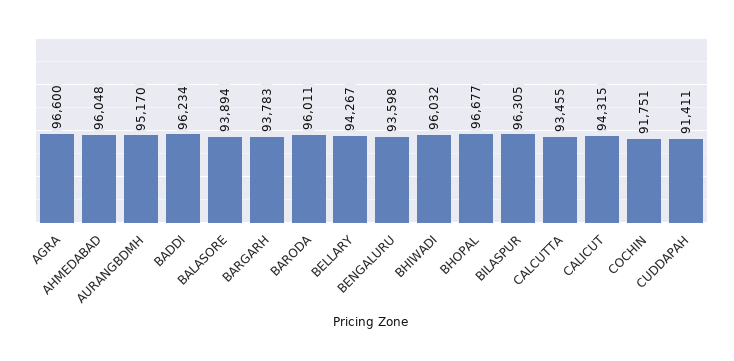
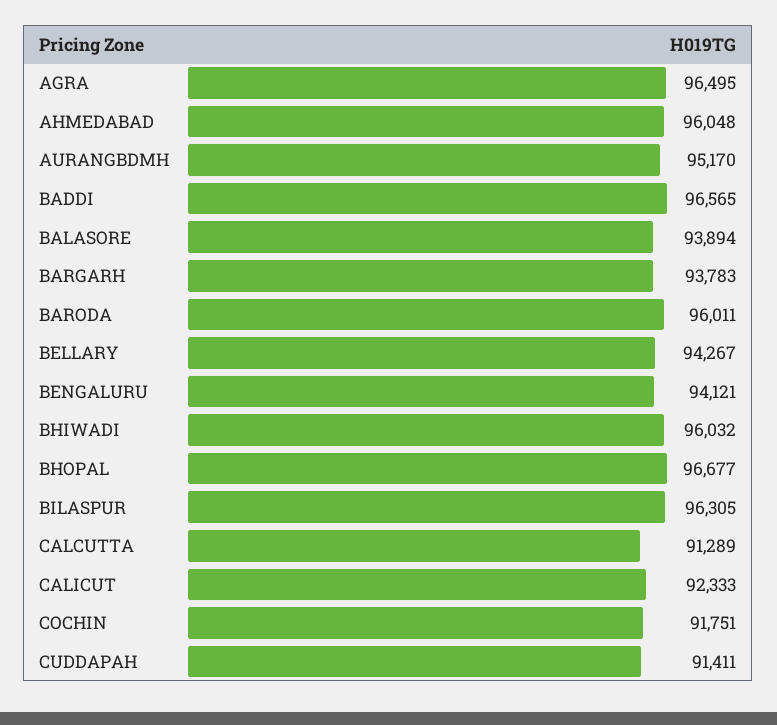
AGRA: 96600 -> 96495
BADDI: 96234 -> 96565
BENGALURU: 93598 -> 94121
CALCUTTA: 93455 -> 91289
CALICUT: 94315 -> 92333

